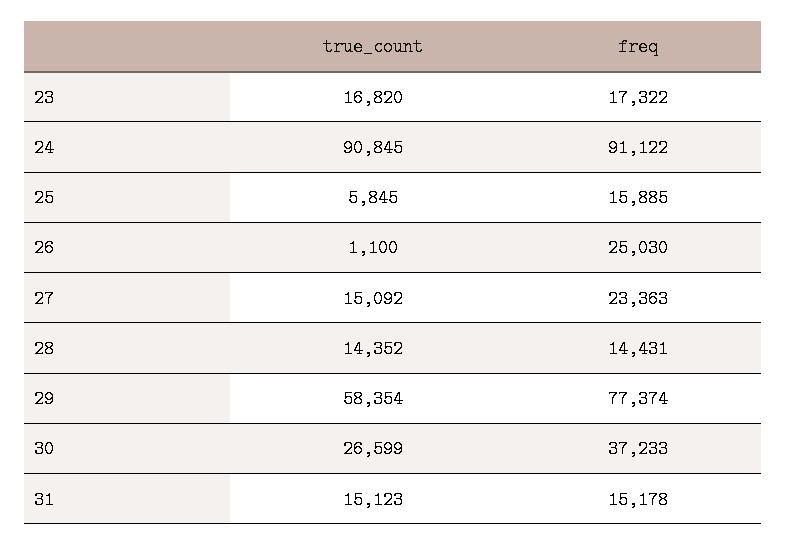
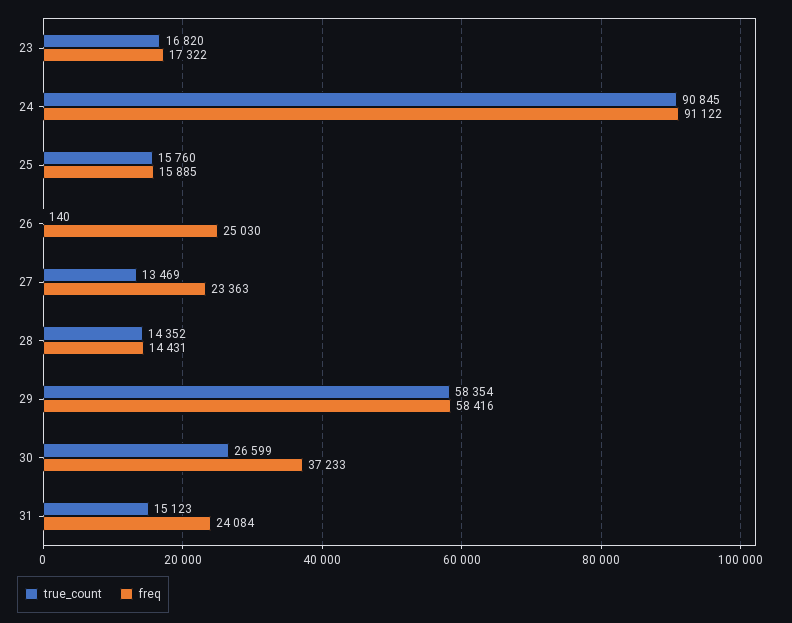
true_count, 25: 5845 -> 15760
true_count, 26: 1100 -> 140
true_count, 27: 15092 -> 13469
freq, 29: 77374 -> 58416
freq, 31: 15178 -> 24084

